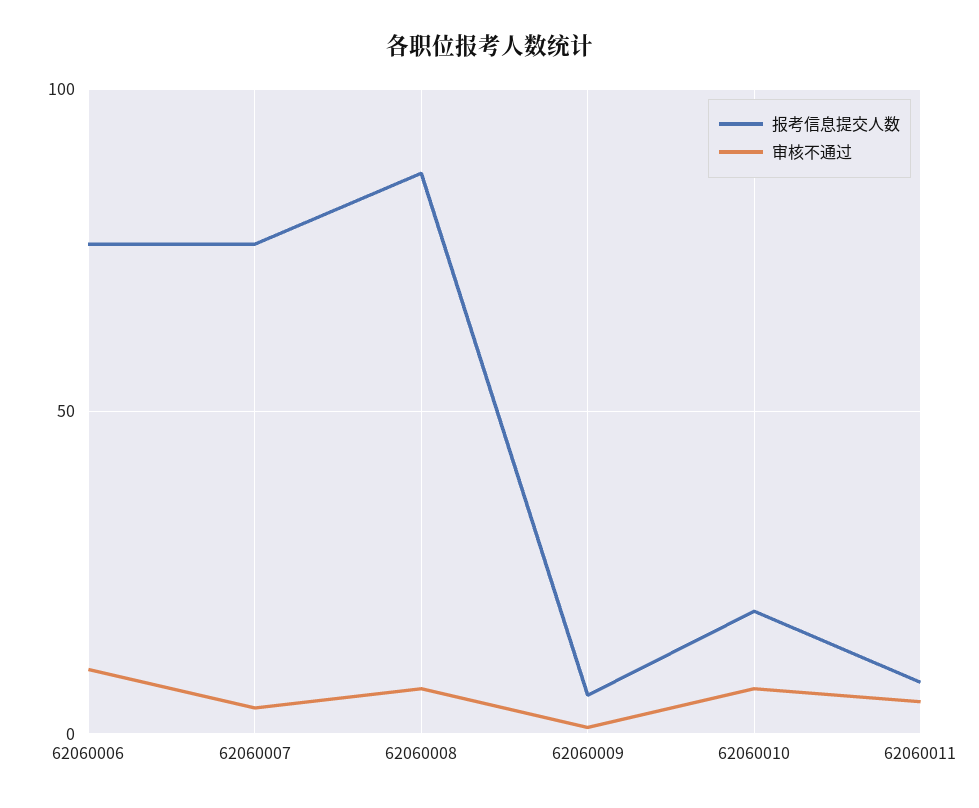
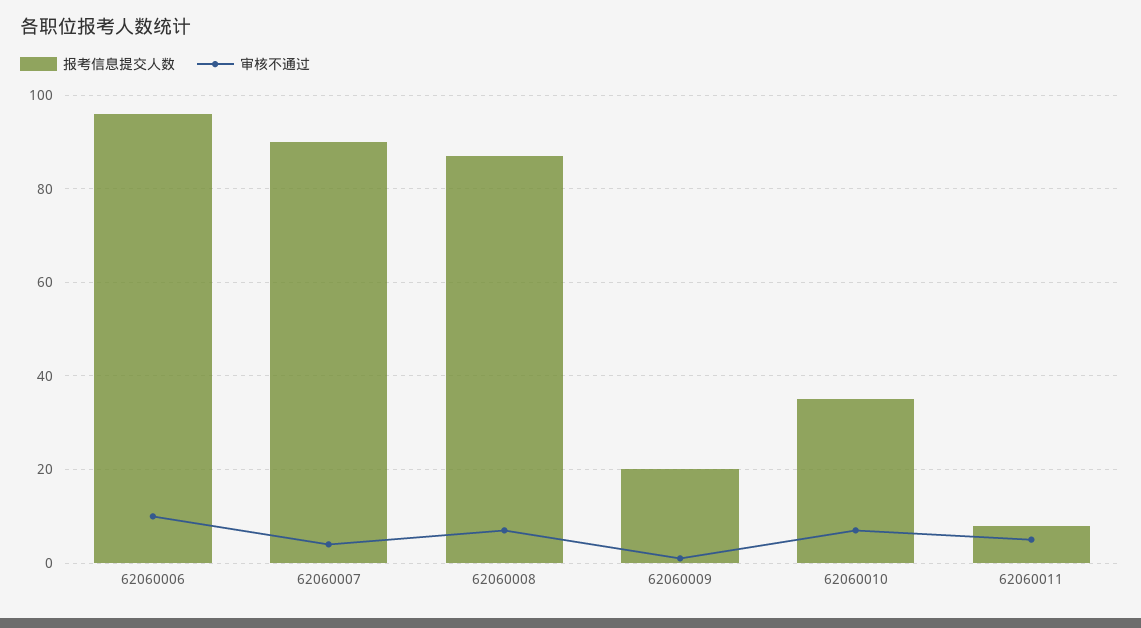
报考信息提交人数, 62060006: 75 -> 95
报考信息提交人数, 62060007: 75 -> 90
报考信息提交人数, 62060009: 5 -> 20
报考信息提交人数, 62060010: 20 -> 35

